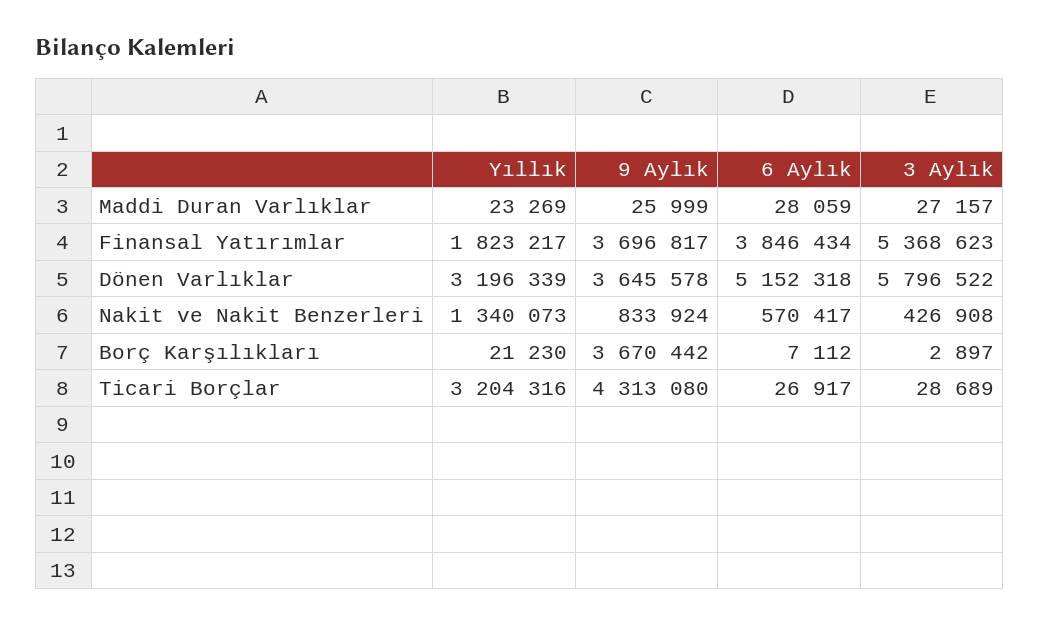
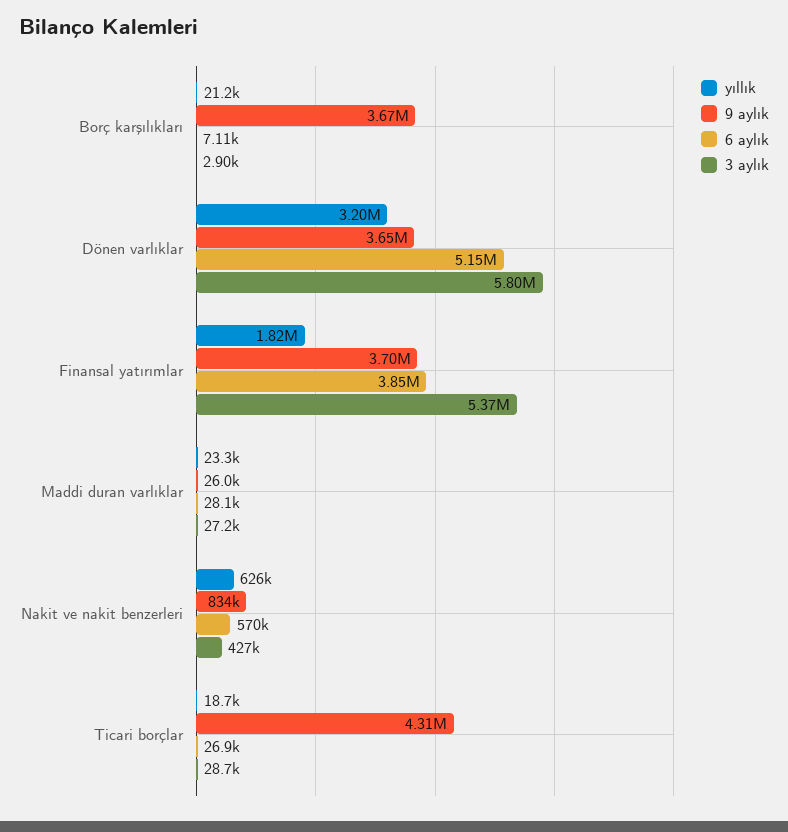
Yıllık, Nakit ve Nakit Benzerleri: 1340073 -> 626000
Yıllık, Ticari Borçlar: 3204316 -> 18700

